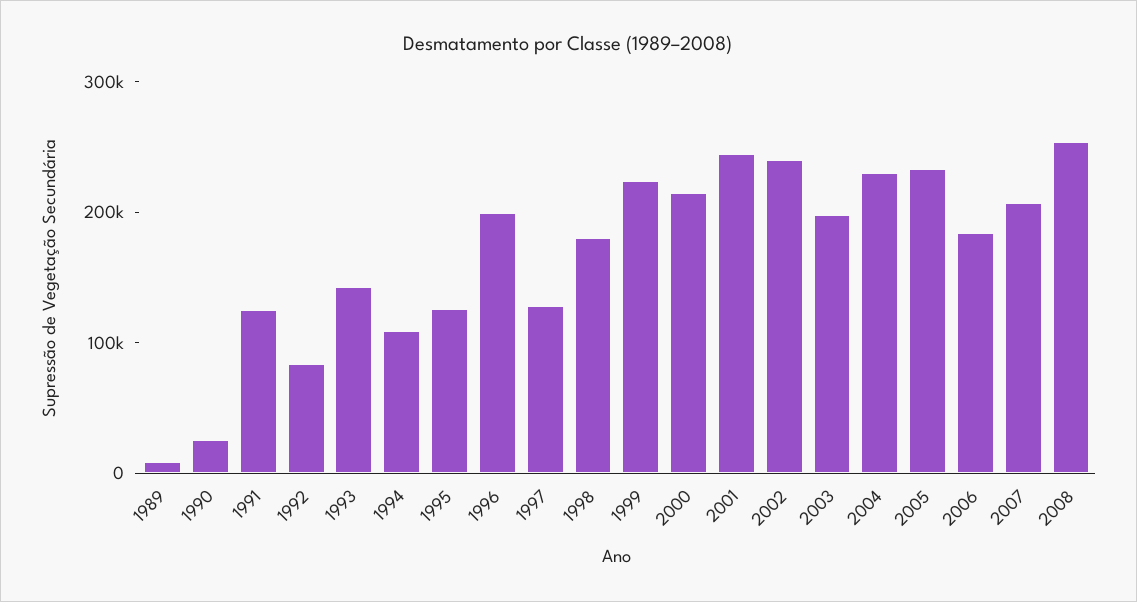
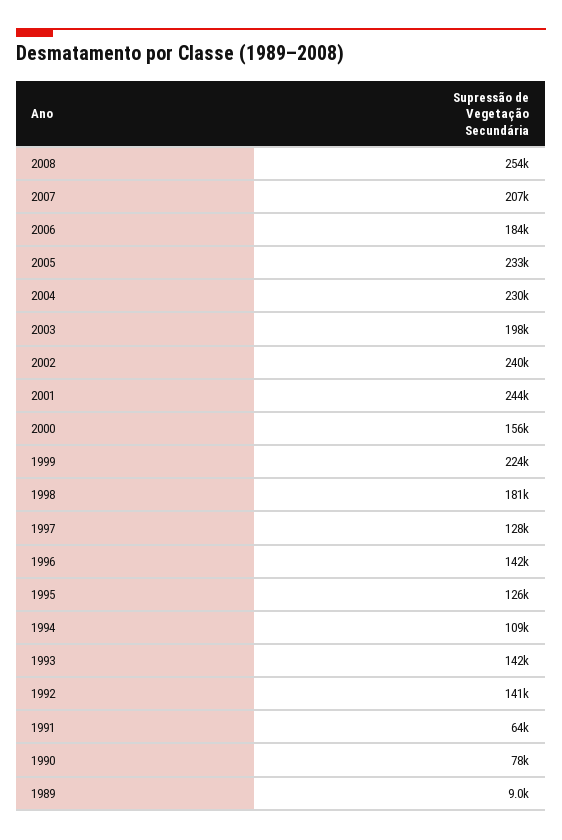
1990: 20000 -> 78000
1991: 120000 -> 64000
1992: 80000 -> 141000
1996: 200000 -> 142000
2000: 220000 -> 156000

